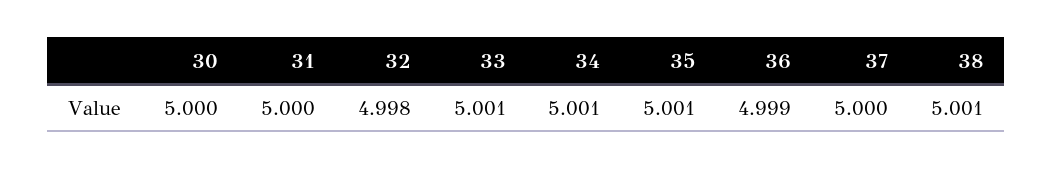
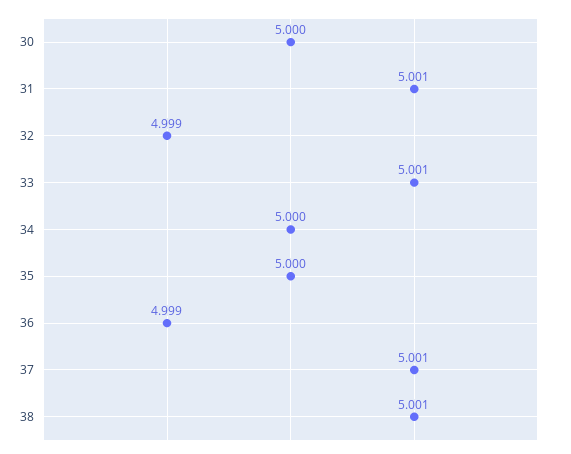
31: 5 -> 5.001
32: 4.998 -> 4.999
34: 5.001 -> 5
35: 5.001 -> 5
37: 5 -> 5.001

